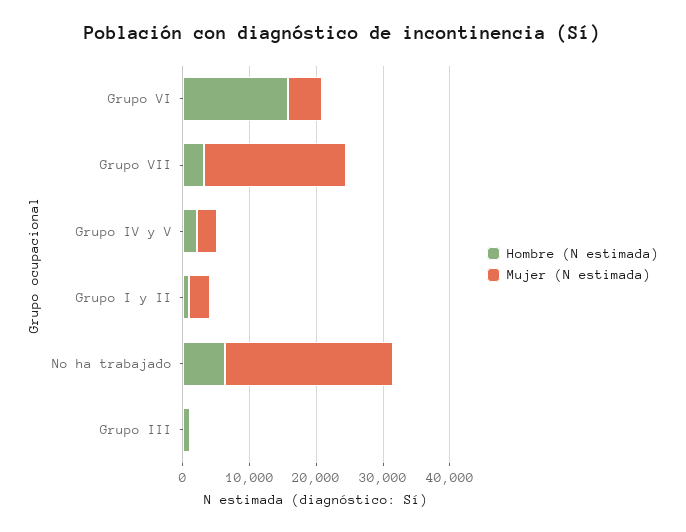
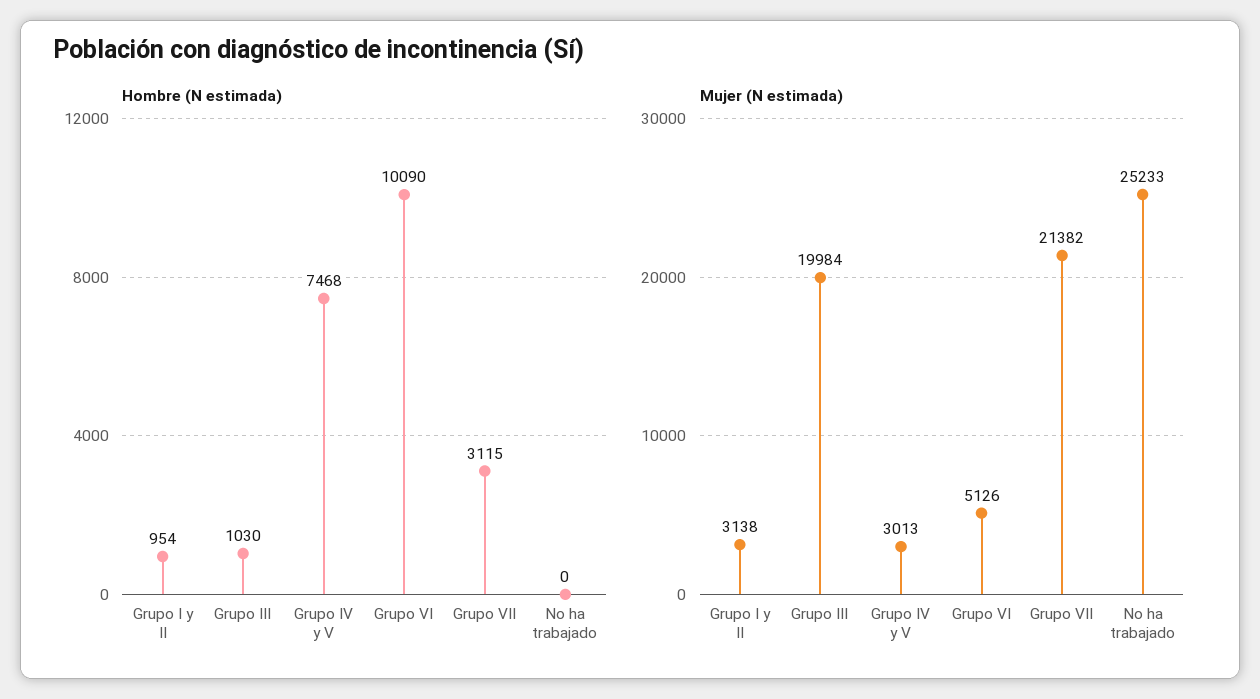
Hombre (N estimada), Grupo VI: 16000 -> 10090
Hombre (N estimada), Grupo IV y V: 2000 -> 7468
Hombre (N estimada), No ha trabajado: 6000 -> 0
Mujer (N estimada), Grupo III: 0 -> 19984

